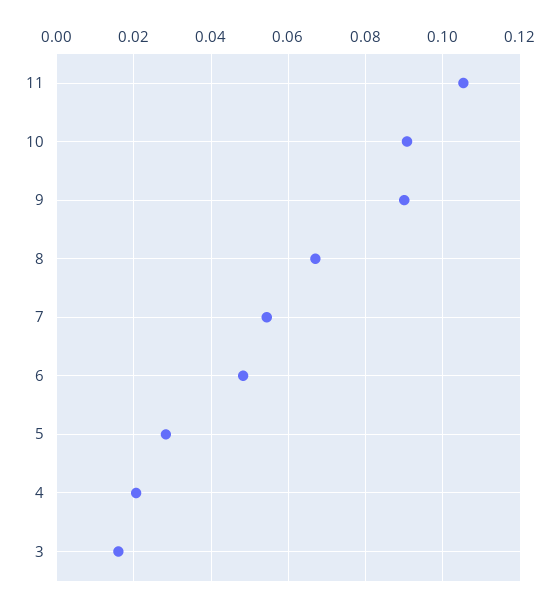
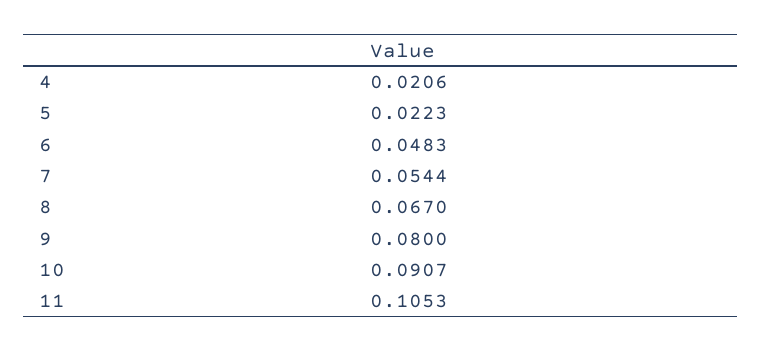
9: 0.09 -> 0.08
5: 0.028 -> 0.0223
3: 0.016 -> none

